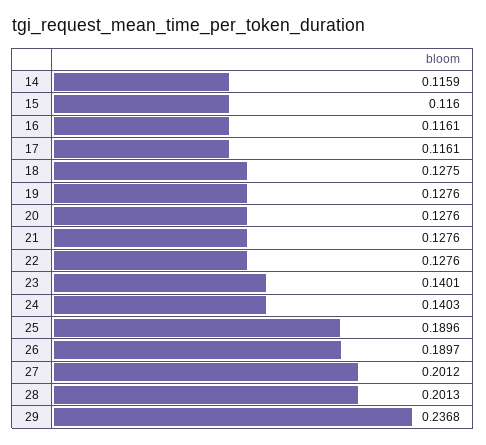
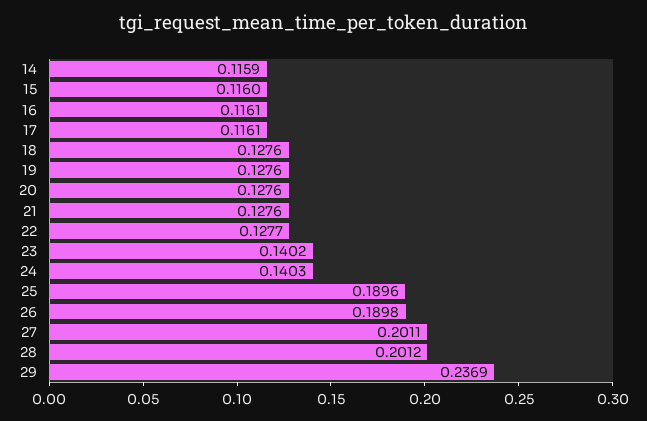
18: 0.1275 -> 0.1276
22: 0.1276 -> 0.1277
23: 0.1401 -> 0.1402
26: 0.1897 -> 0.1898
27: 0.2012 -> 0.2011
28: 0.2013 -> 0.2012
29: 0.2368 -> 0.2369

